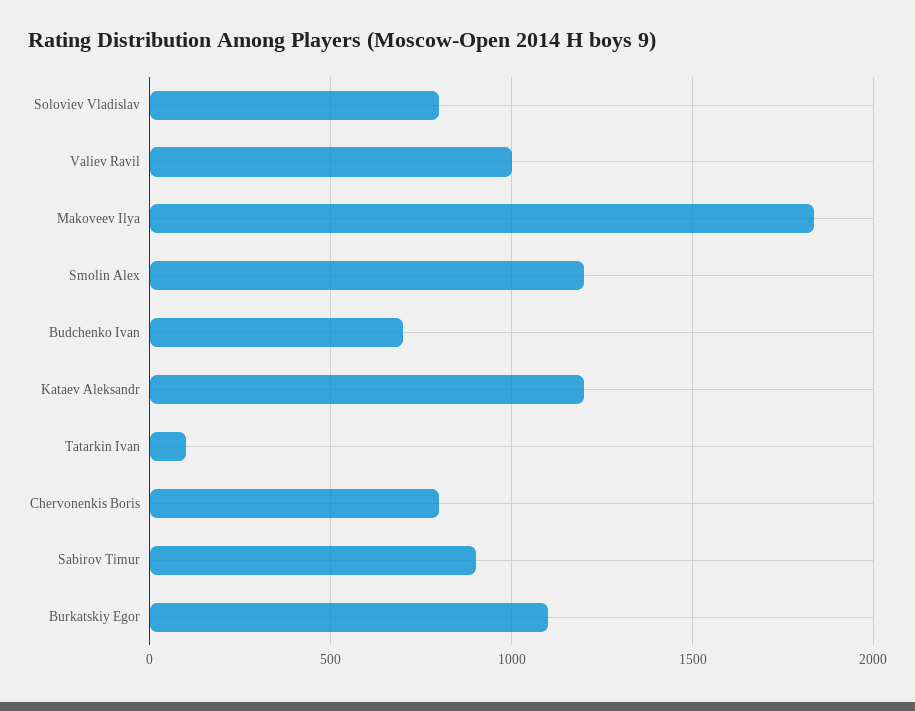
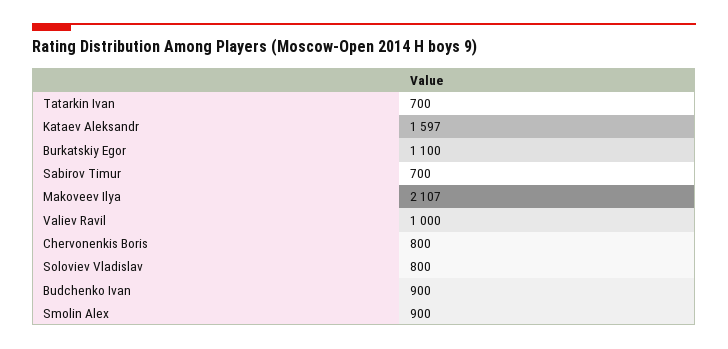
Makoveev Ilya: 1850 -> 2107
Smolin Alex: 1200 -> 900
Budchenko Ivan: 700 -> 900
Kataev Aleksandr: 1200 -> 1597
Tatarkin Ivan: 100 -> 700
Sabirov Timur: 900 -> 700

